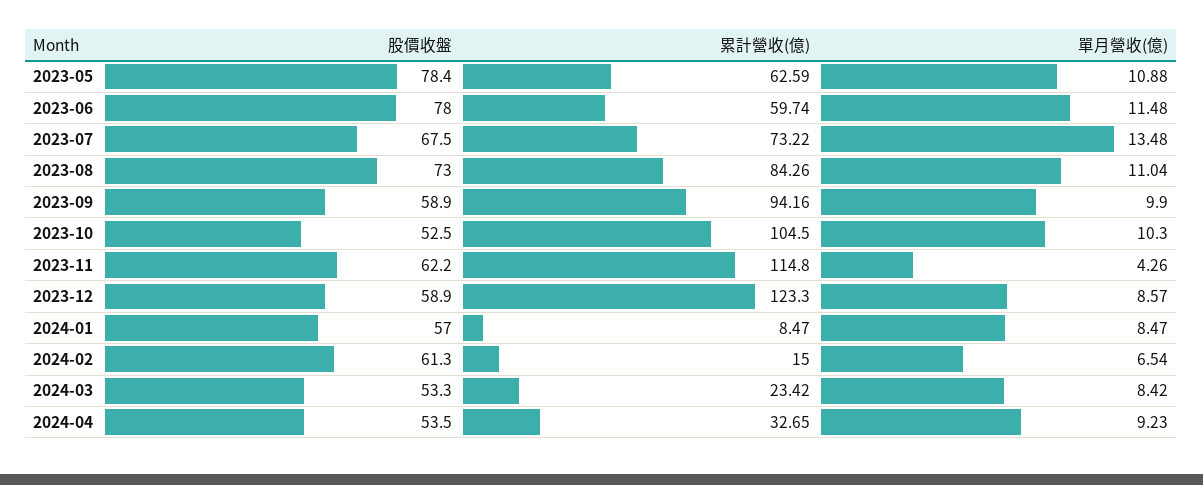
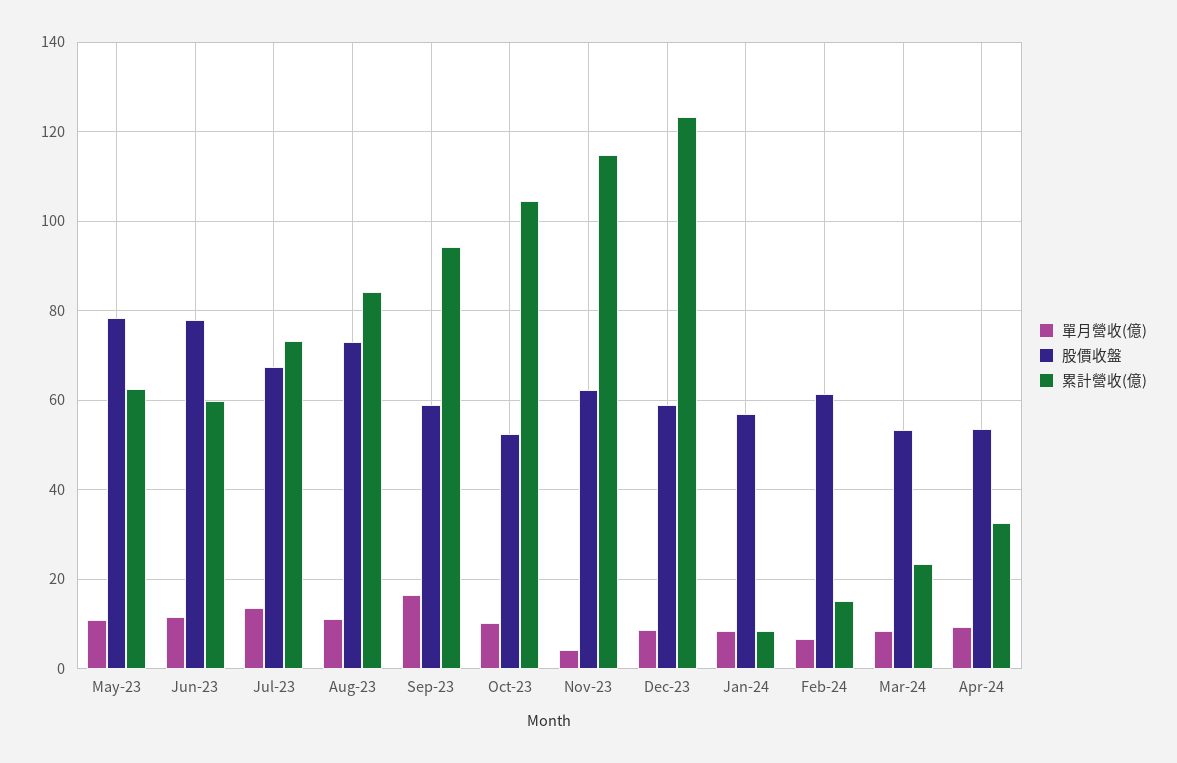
單月營收(億), 2023-09: 9.9 -> 16

